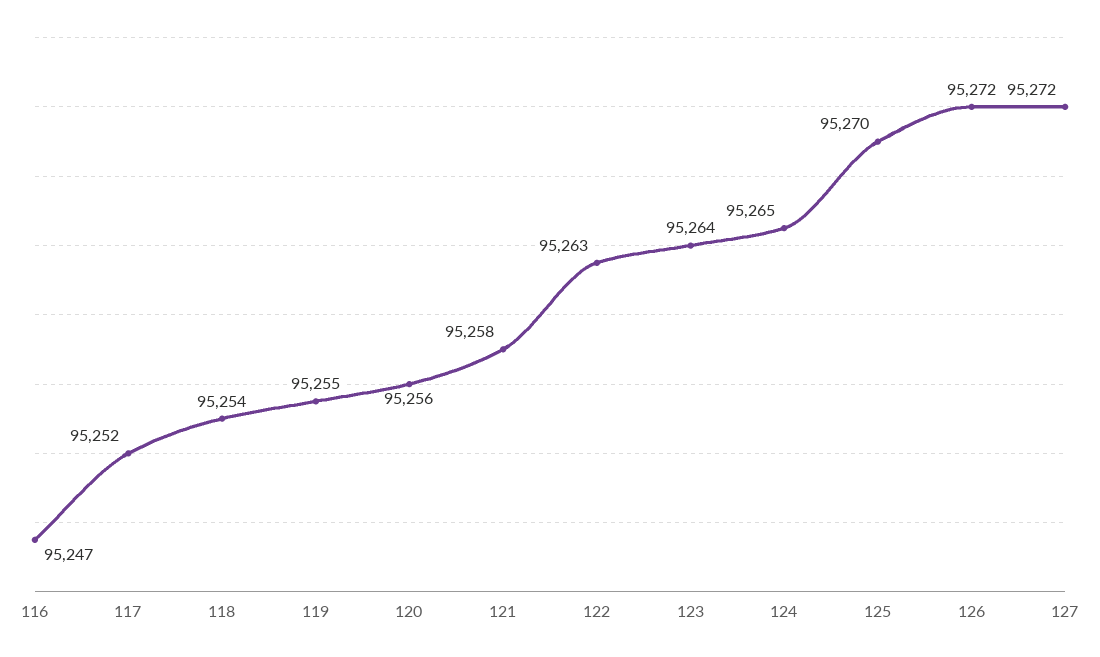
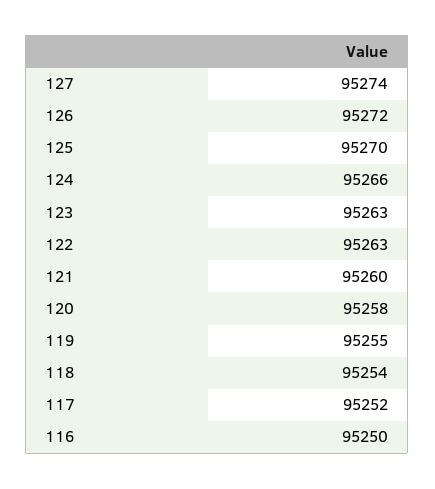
116: 95247 -> 95250
120: 95256 -> 95258
121: 95258 -> 95260
123: 95264 -> 95263
124: 95265 -> 95266
127: 95272 -> 95274

